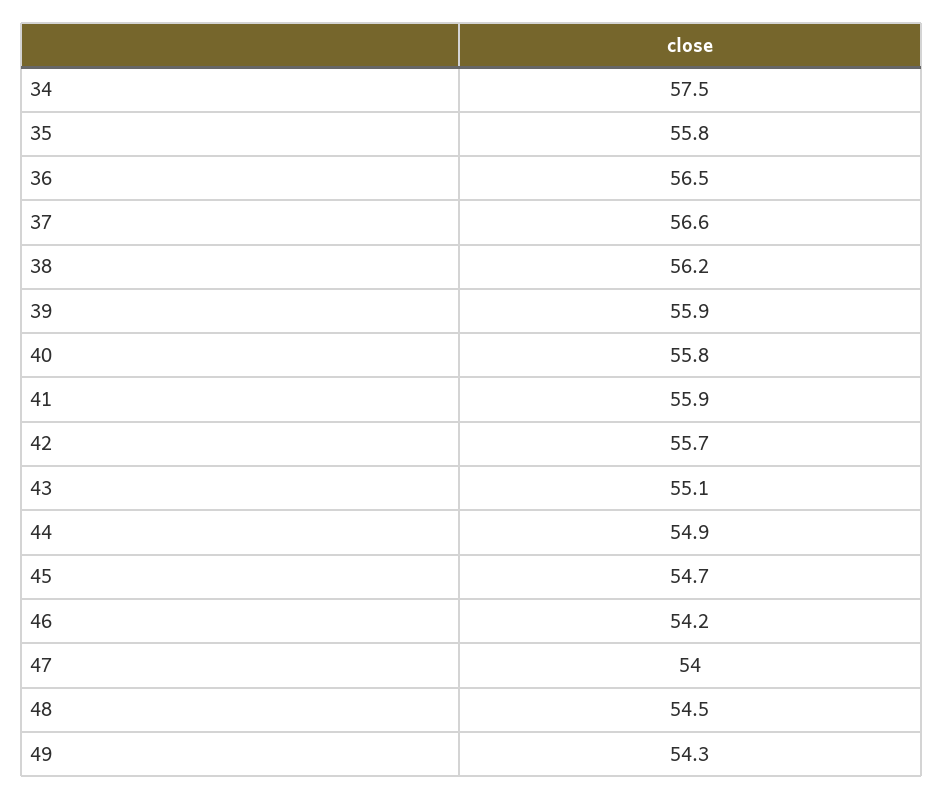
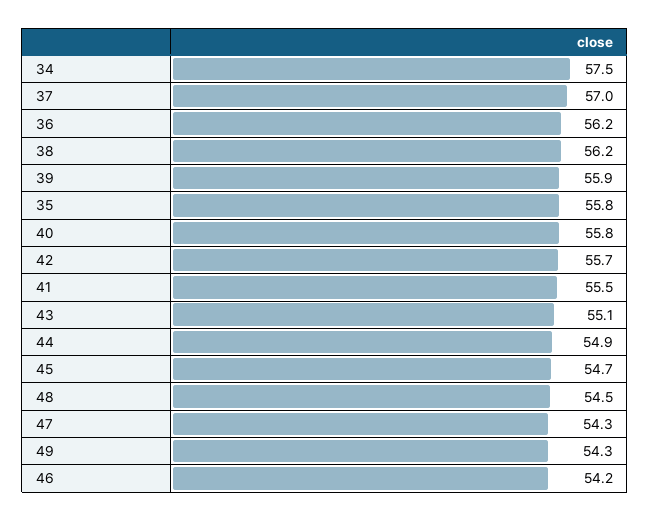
36: 56.5 -> 56.2
37: 56.6 -> 57
41: 55.9 -> 55.5
47: 54 -> 54.3

